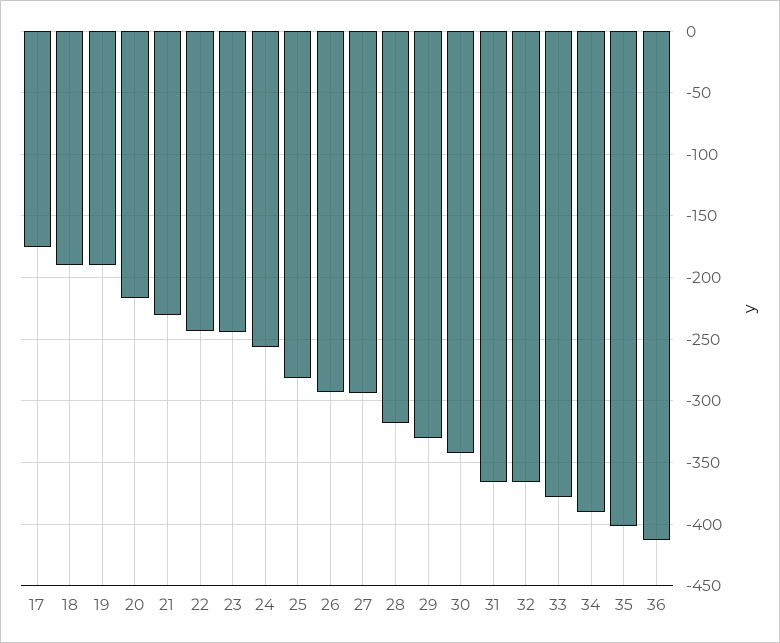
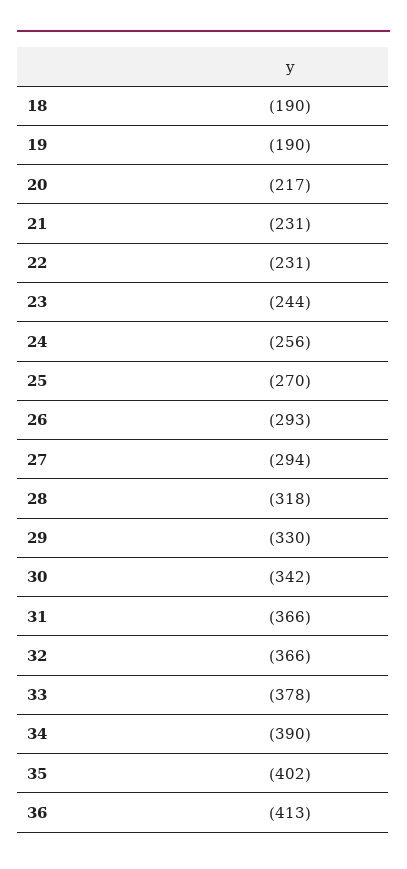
17: -175 -> none
22: -245 -> -231
25: -280 -> -270

